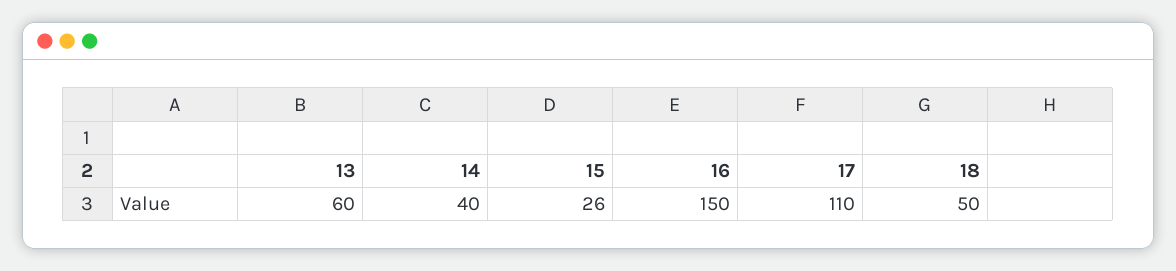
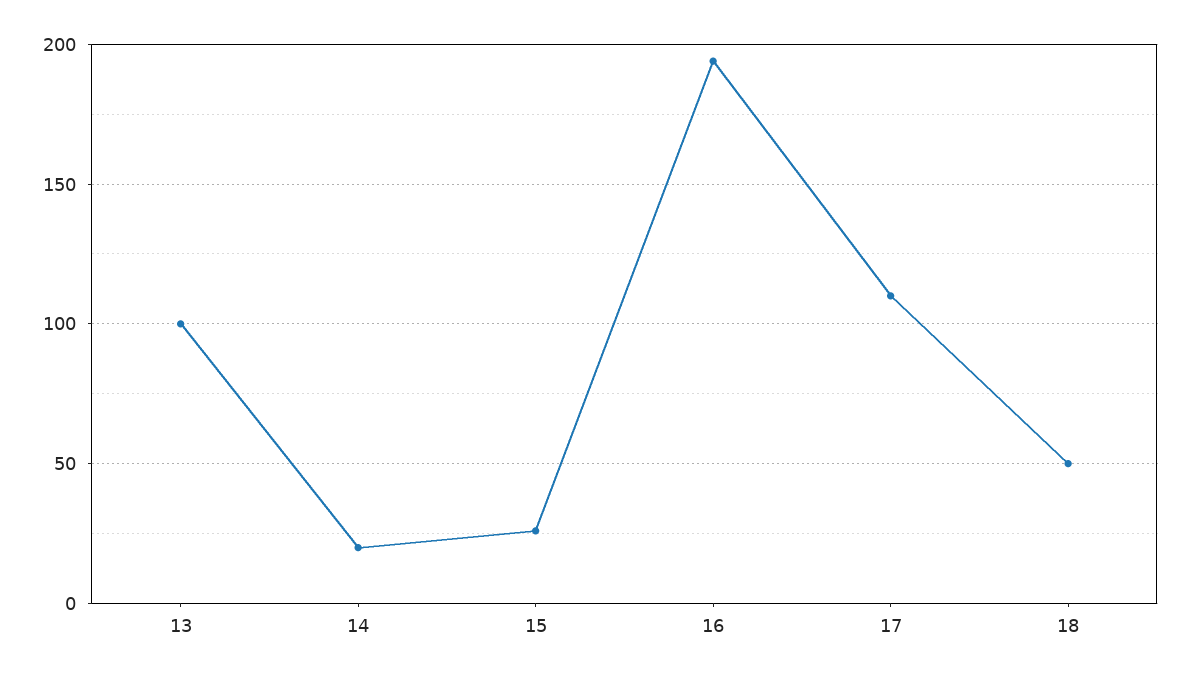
13: 60 -> 100
14: 40 -> 20
16: 150 -> 195

